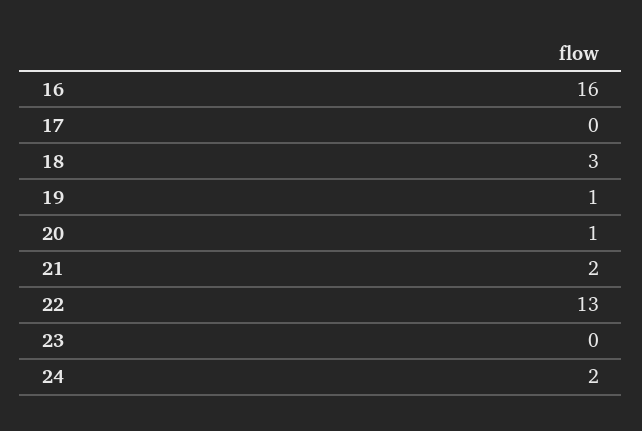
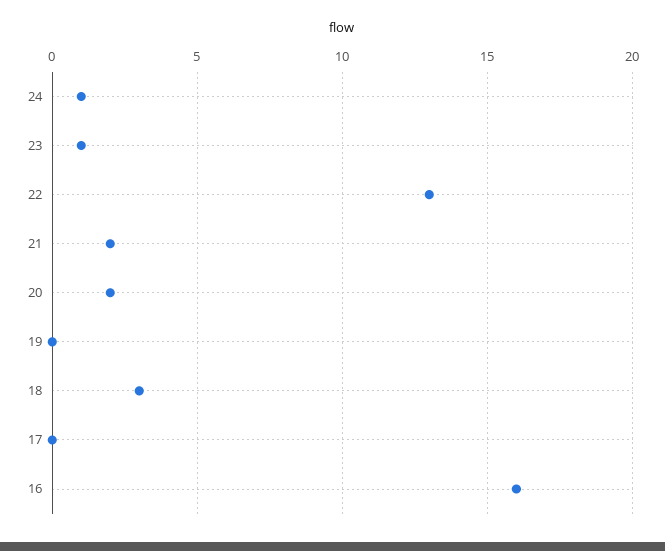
19: 1 -> 0
20: 1 -> 2
23: 0 -> 1
24: 2 -> 1

